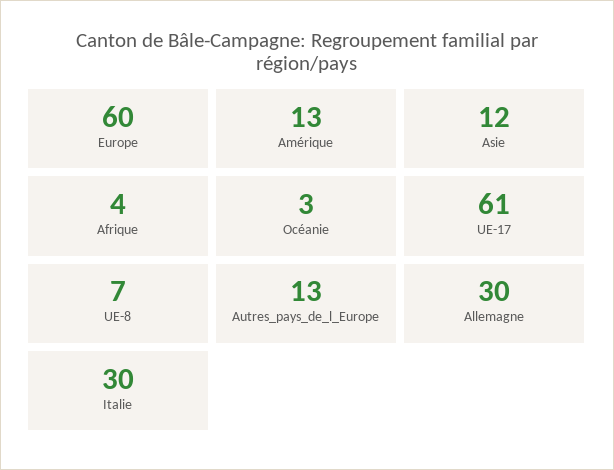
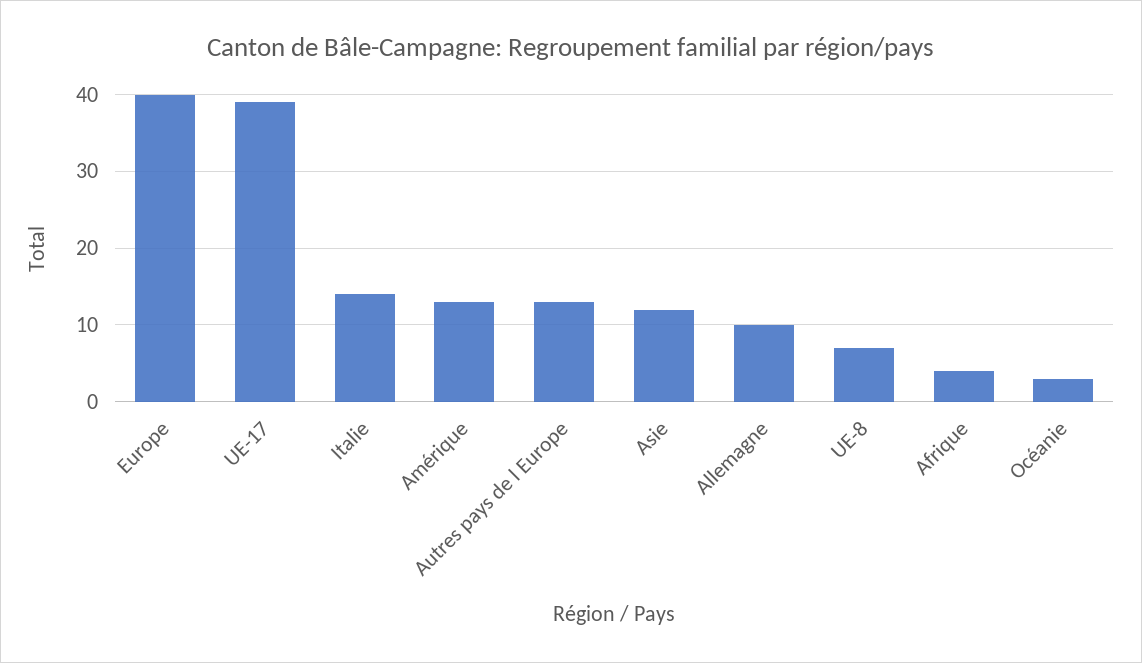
Europe: 60 -> 40
UE-17: 61 -> 39
Allemagne: 30 -> 10
Italie: 30 -> 14

